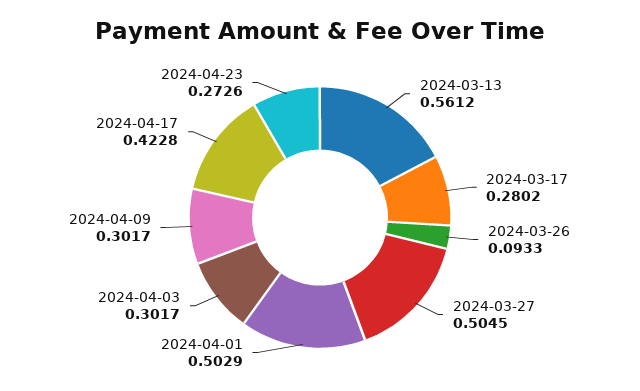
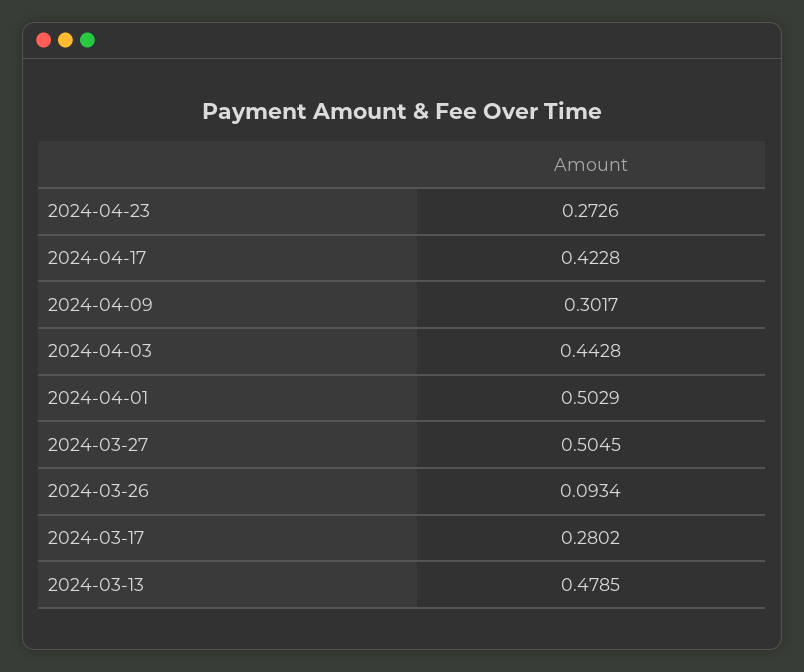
2024-03-13: 0.5612 -> 0.4785
2024-03-26: 0.0933 -> 0.0934
2024-04-03: 0.3017 -> 0.4428

